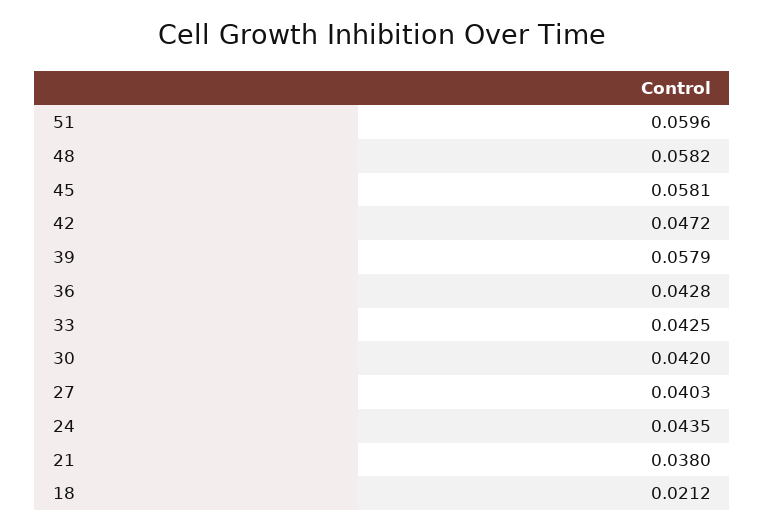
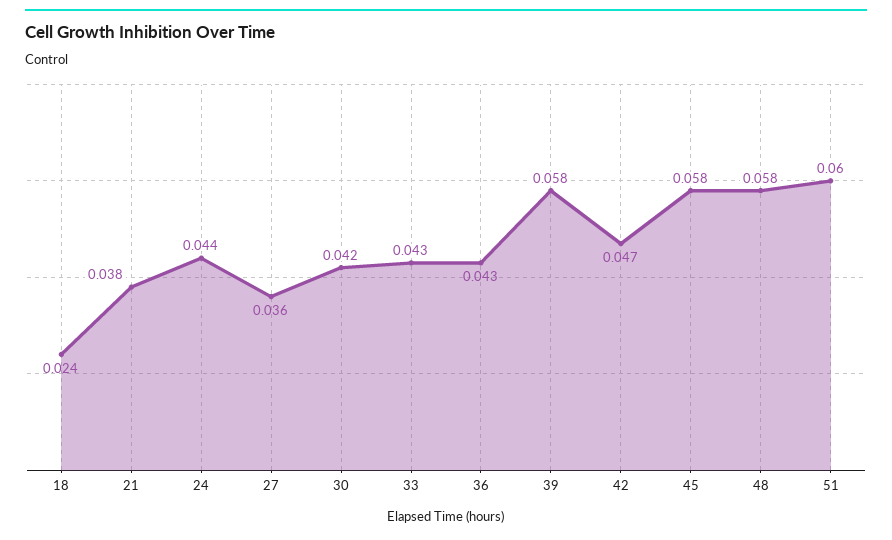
27: 0.0403 -> 0.036
18: 0.0212 -> 0.024

